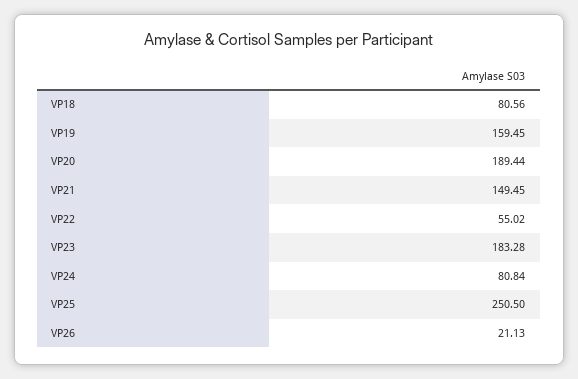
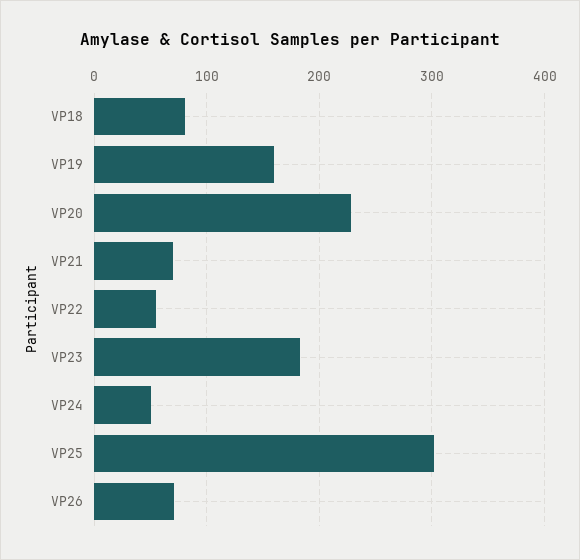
VP20: 189.44 -> 230
VP21: 149.45 -> 70
VP24: 80.84 -> 50
VP25: 250.5 -> 300
VP26: 21.13 -> 70

